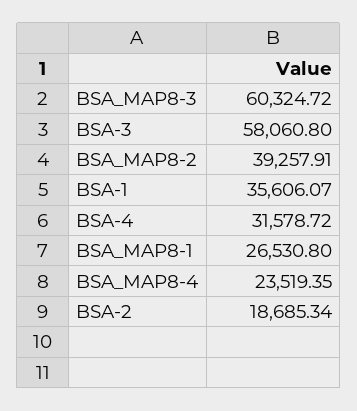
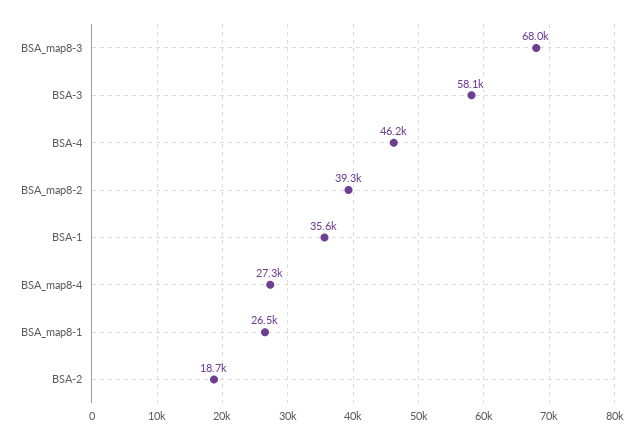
BSA_MAP8-3: 60324.72 -> 68000
BSA-4: 31578.72 -> 46200
BSA_MAP8-4: 23519.35 -> 27300

